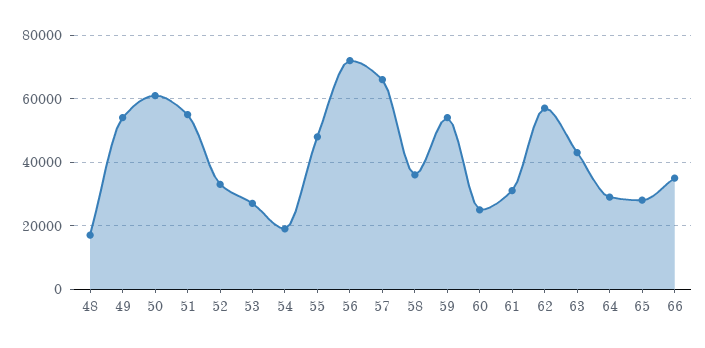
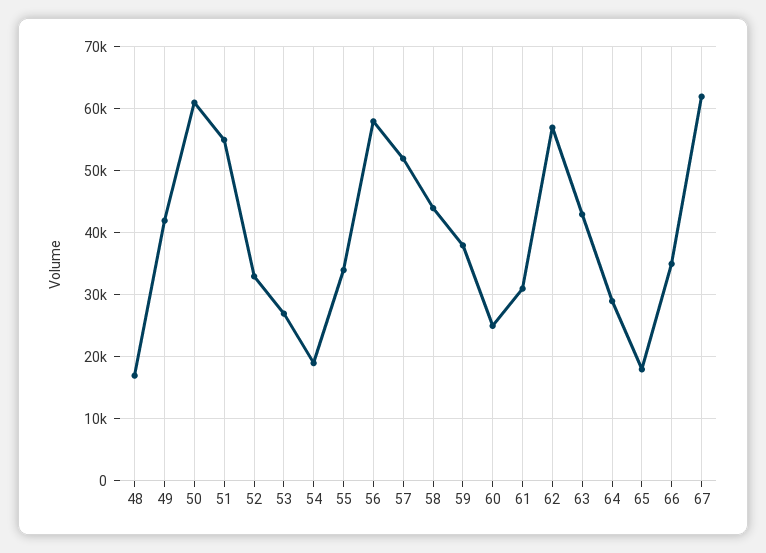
49: 54000 -> 42000
55: 48000 -> 34000
56: 72000 -> 58000
57: 66000 -> 52000
58: 36000 -> 44000
59: 54000 -> 38000
65: 28000 -> 18000
67: none -> 62000

